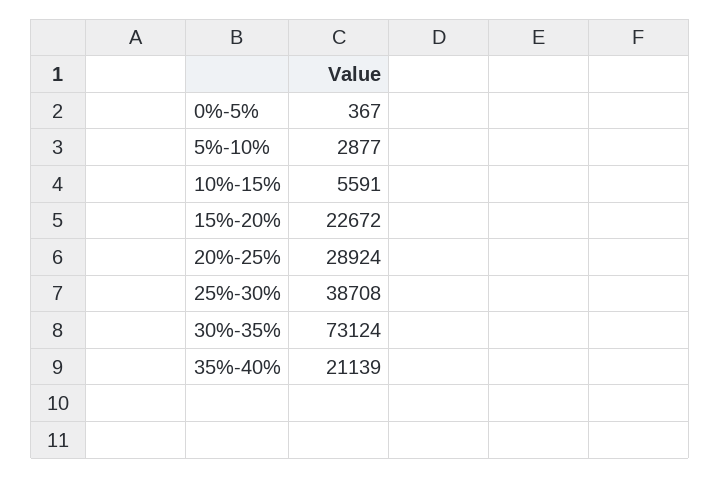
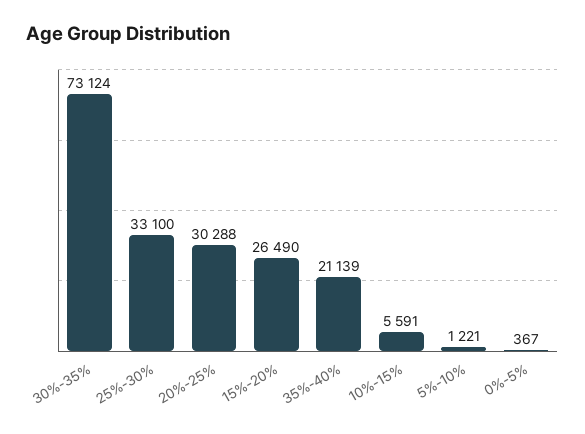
5%-10%: 2877 -> 1221
15%-20%: 22672 -> 26490
20%-25%: 28924 -> 30288
25%-30%: 38708 -> 33100

